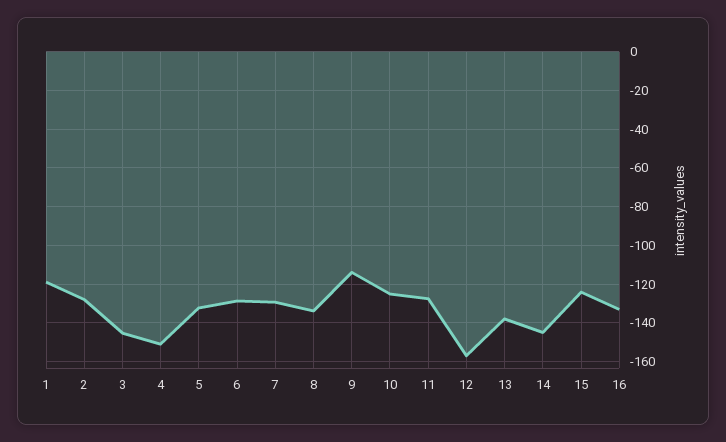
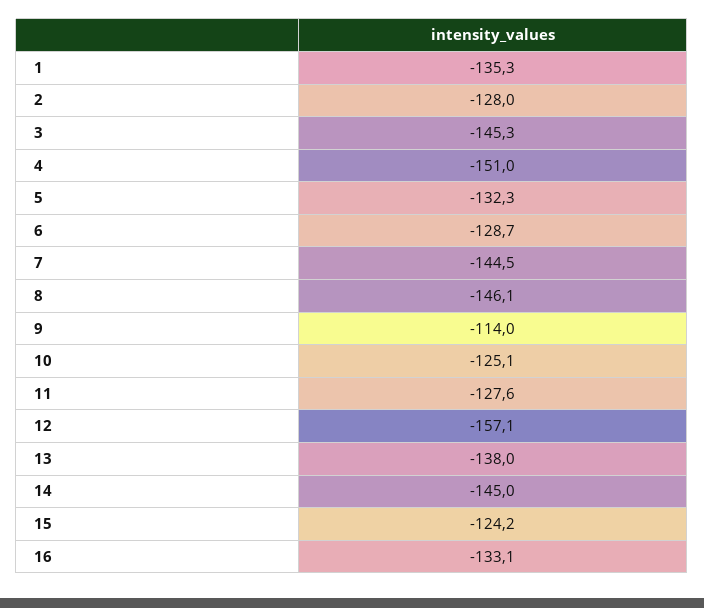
1: -120 -> -135.3
7: -130 -> -144.5
8: -135 -> -146.1

